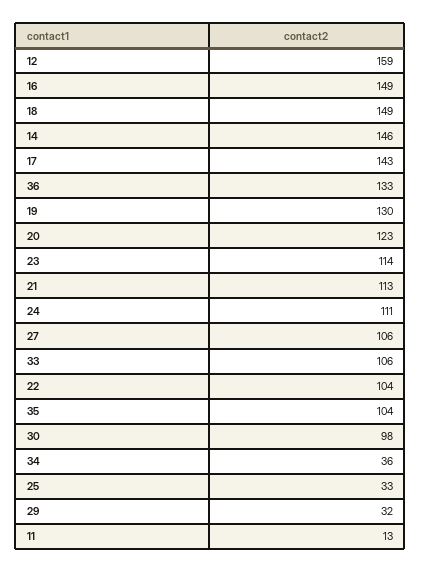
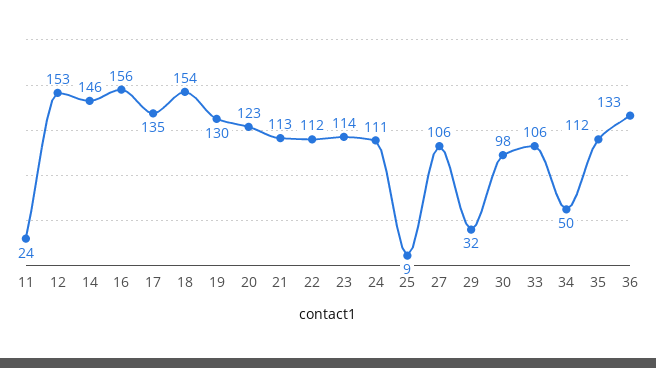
12: 159 -> 153
16: 149 -> 156
18: 149 -> 154
17: 143 -> 135
22: 104 -> 112
35: 104 -> 112
34: 36 -> 50
25: 33 -> 9
11: 13 -> 24

